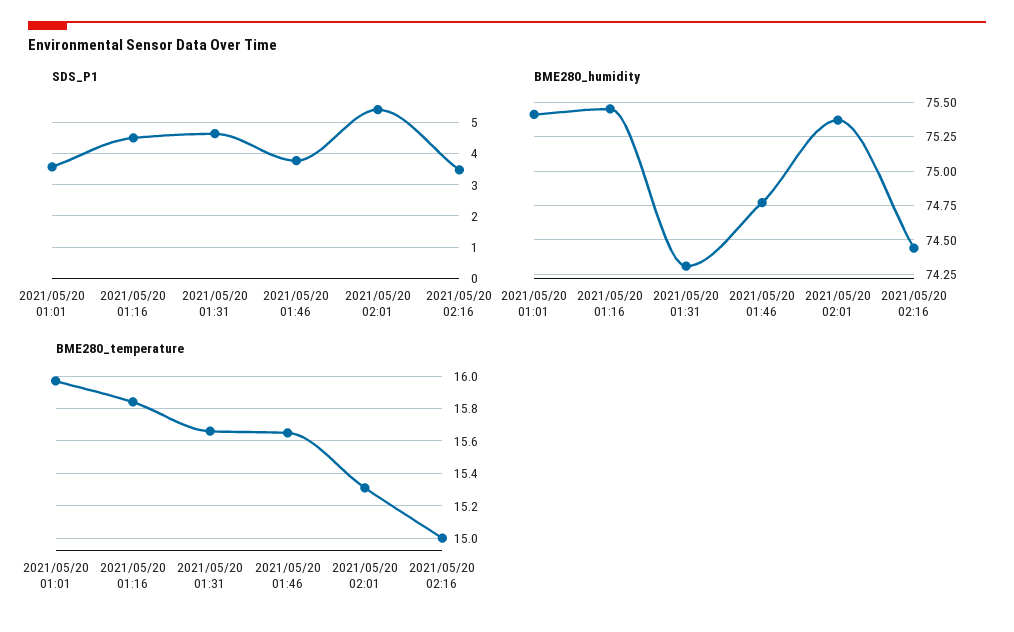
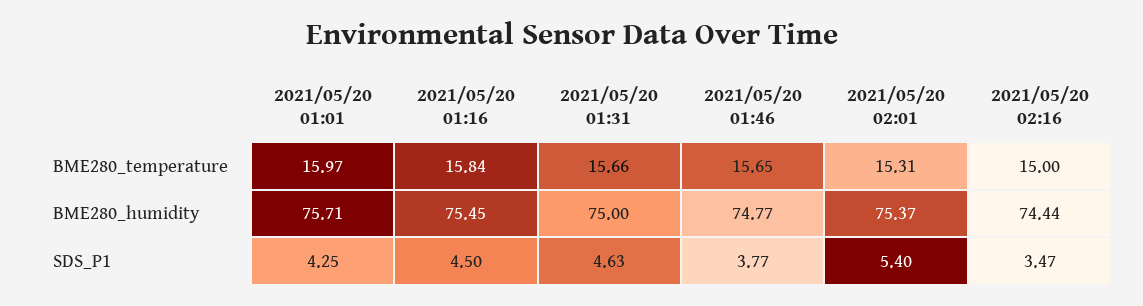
SDS_P1, 2021/05/20 01:01: 3.6 -> 4.25
BME280_humidity, 2021/05/20 01:01: 75.4 -> 75.71
BME280_humidity, 2021/05/20 01:31: 74.3 -> 75

